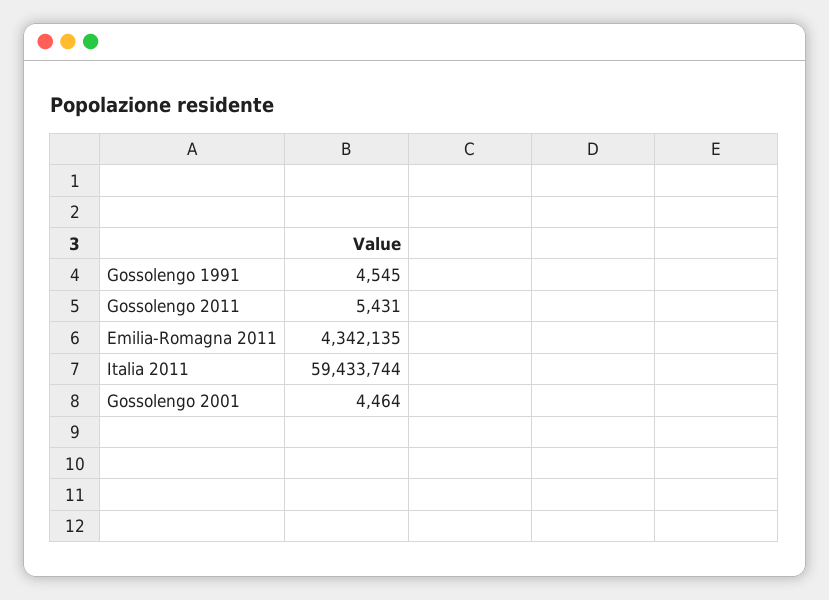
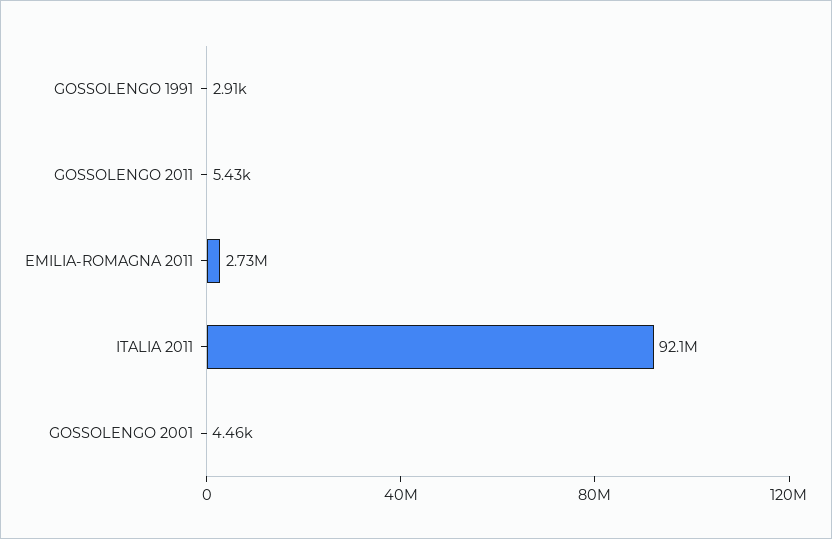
Gossolengo 1991: 4545 -> 2910
Emilia-Romagna 2011: 4342135 -> 2730000
Italia 2011: 59433744 -> 92100000

